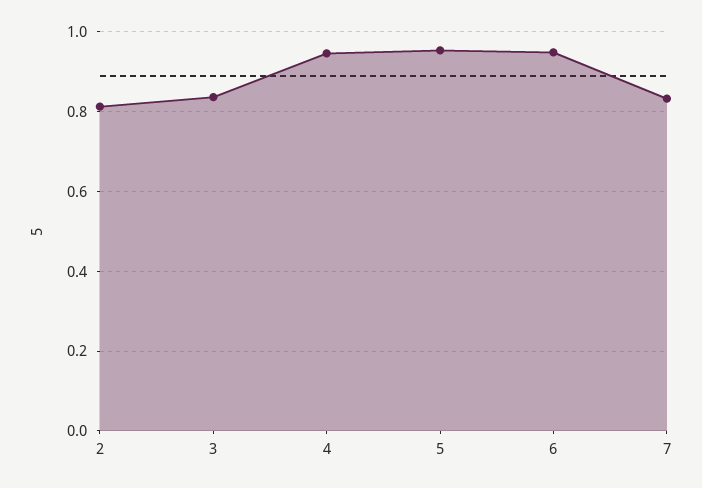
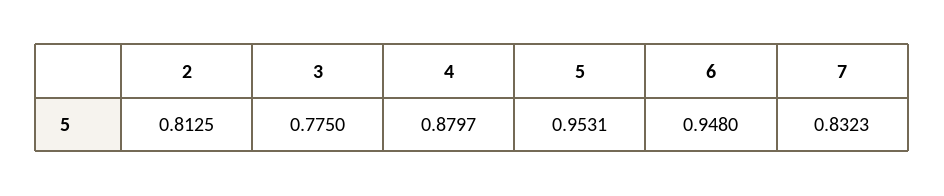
3: 0.84 -> 0.775
4: 0.94 -> 0.8797

